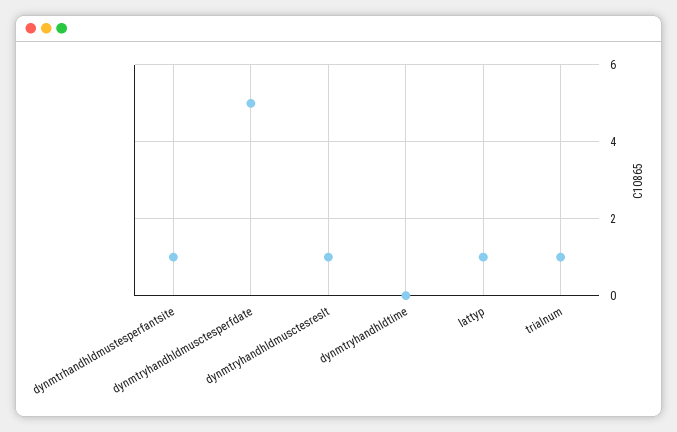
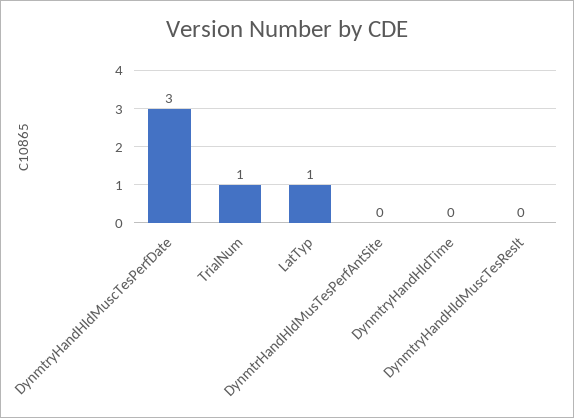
dynmtrhandhldmustesperfantsite: 1 -> 0
dynmtryhandhldmusctesperfdate: 5 -> 3
dynmtryhandhldmusctesreslt: 1 -> 0

